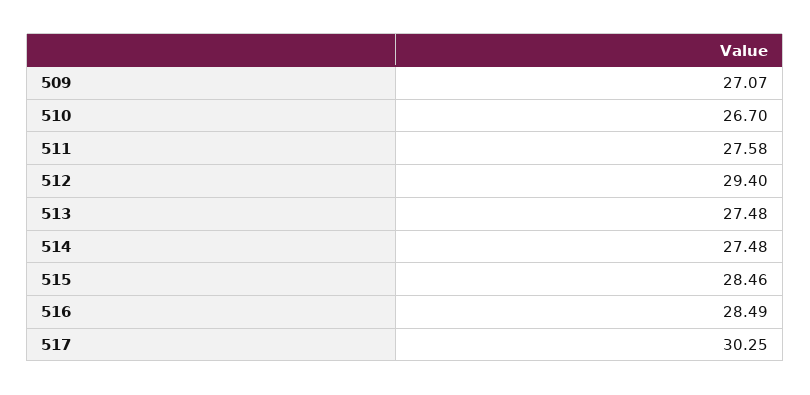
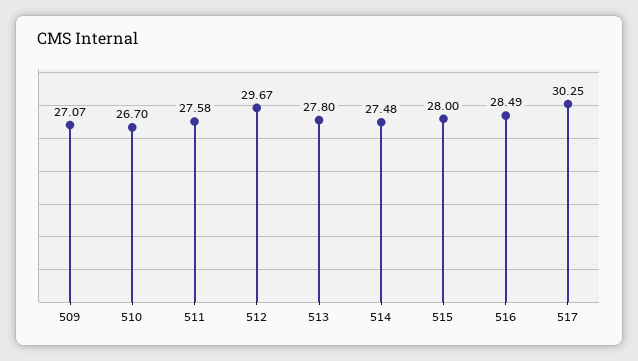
512: 29.4 -> 29.67
513: 27.48 -> 27.8
515: 28.46 -> 28

